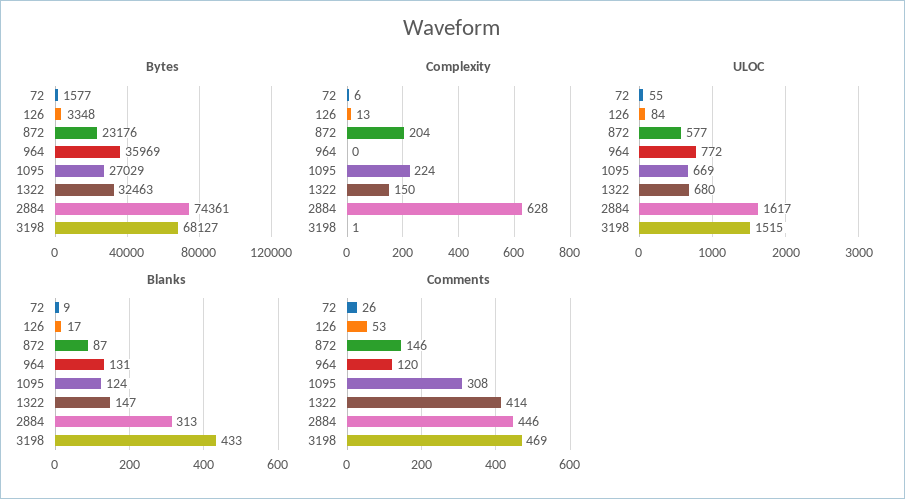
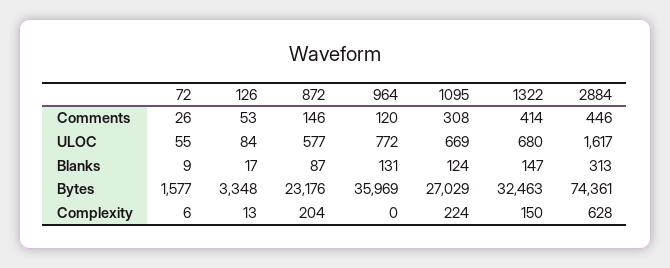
Bytes, 3198: 68127 -> none
Complexity, 3198: 1 -> none
ULOC, 3198: 1515 -> none
Blanks, 3198: 433 -> none
Comments, 3198: 469 -> none

